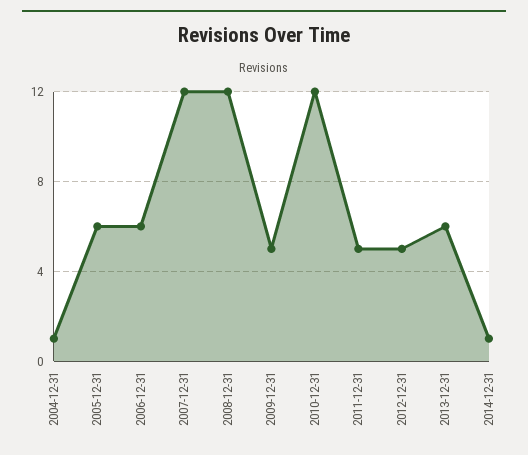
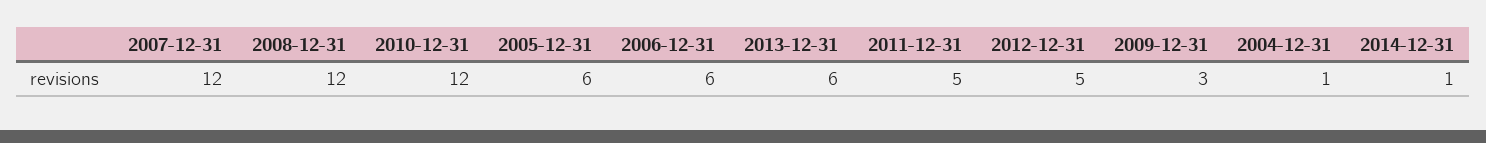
2009-12-31: 5 -> 3

